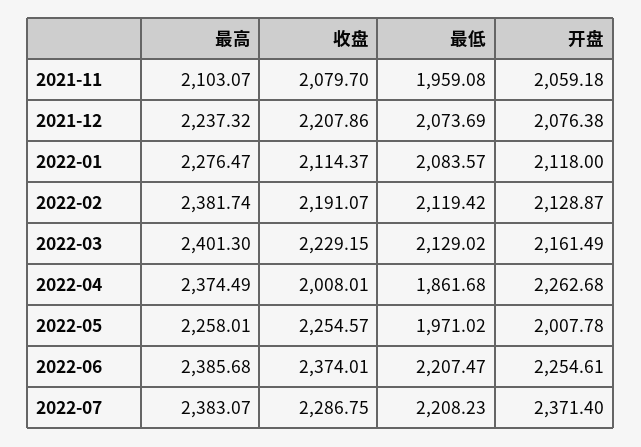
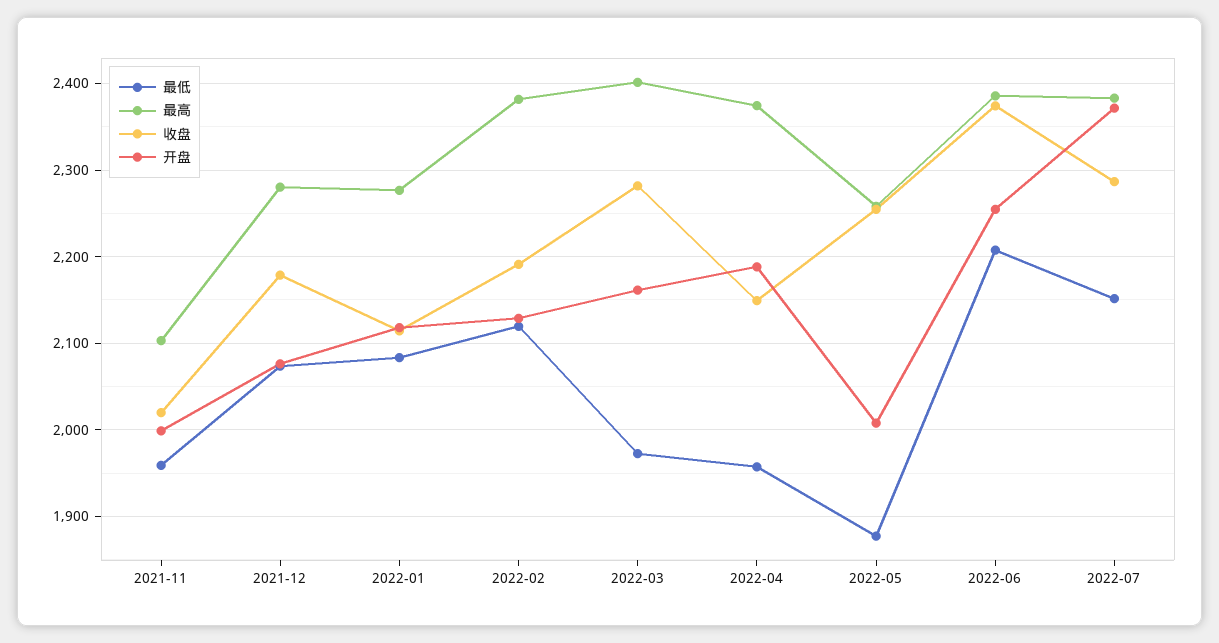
收盘, 2021-11: 2079.7 -> 2020
开盘, 2021-11: 2059.18 -> 2000
最高, 2021-12: 2237.32 -> 2280
收盘, 2021-12: 2207.86 -> 2180
收盘, 2022-03: 2229.15 -> 2280
最低, 2022-03: 2129.02 -> 1970
收盘, 2022-04: 2008.01 -> 2150
最低, 2022-04: 1861.68 -> 1960
开盘, 2022-04: 2262.68 -> 2190
最低, 2022-05: 1971.02 -> 1880
最低, 2022-07: 2208.23 -> 2150

